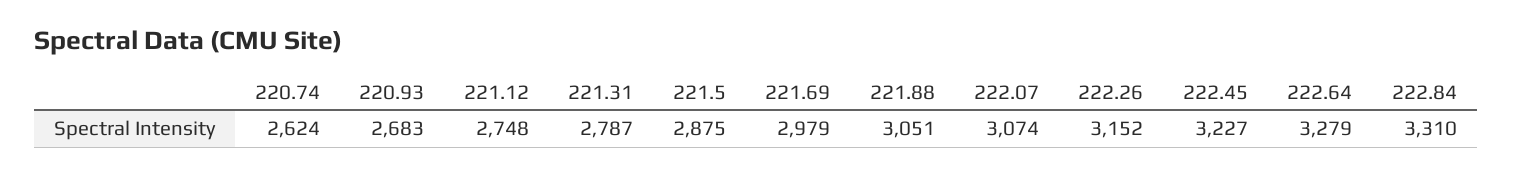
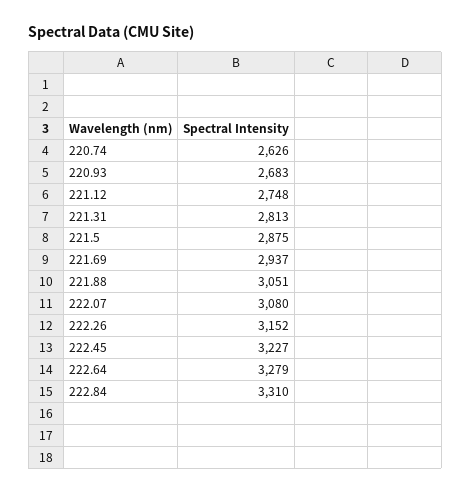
220.74: 2624 -> 2626
221.31: 2787 -> 2813
221.69: 2979 -> 2937
222.07: 3074 -> 3080

